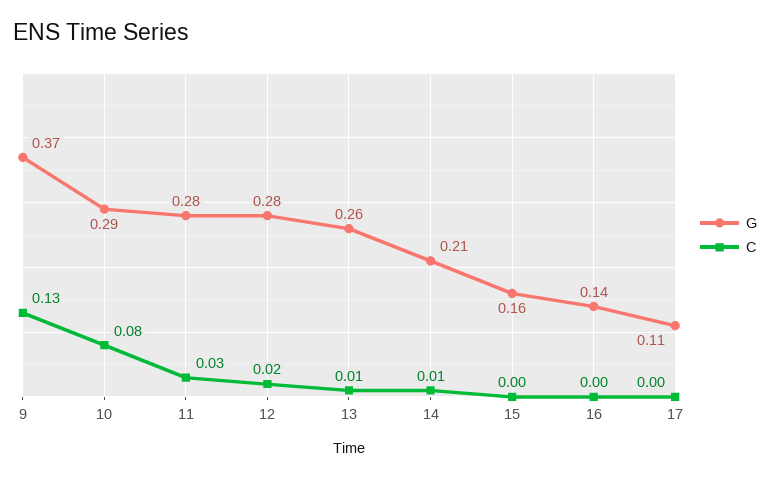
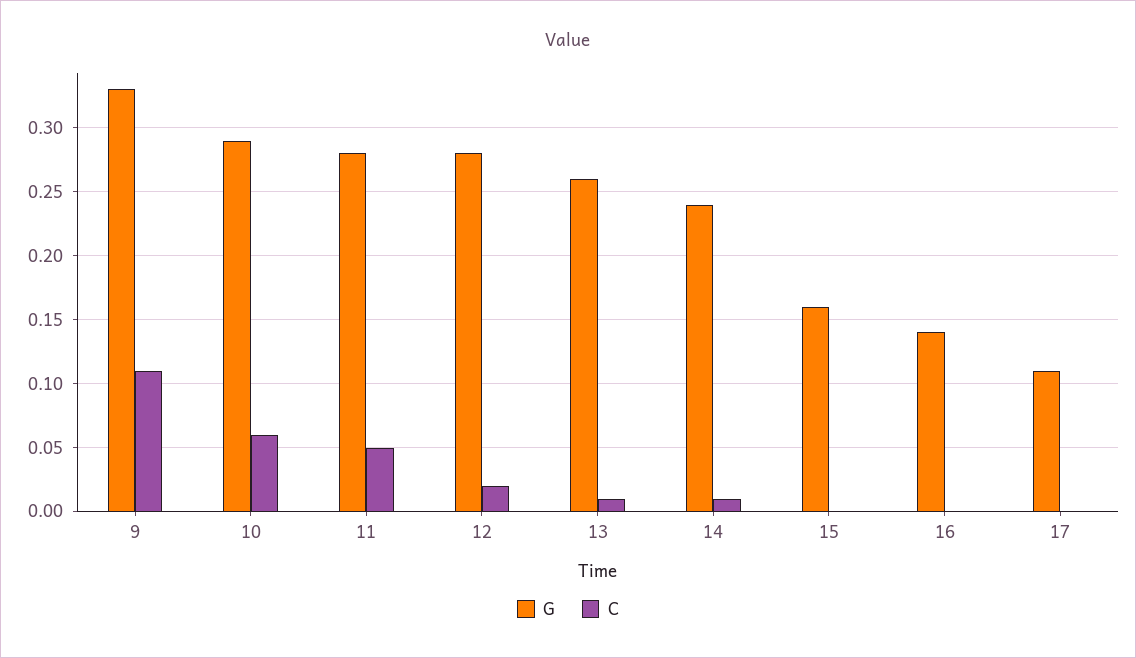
G, 9: 0.37 -> 0.33
C, 9: 0.13 -> 0.11
C, 10: 0.08 -> 0.06
C, 11: 0.03 -> 0.05
G, 14: 0.21 -> 0.24

